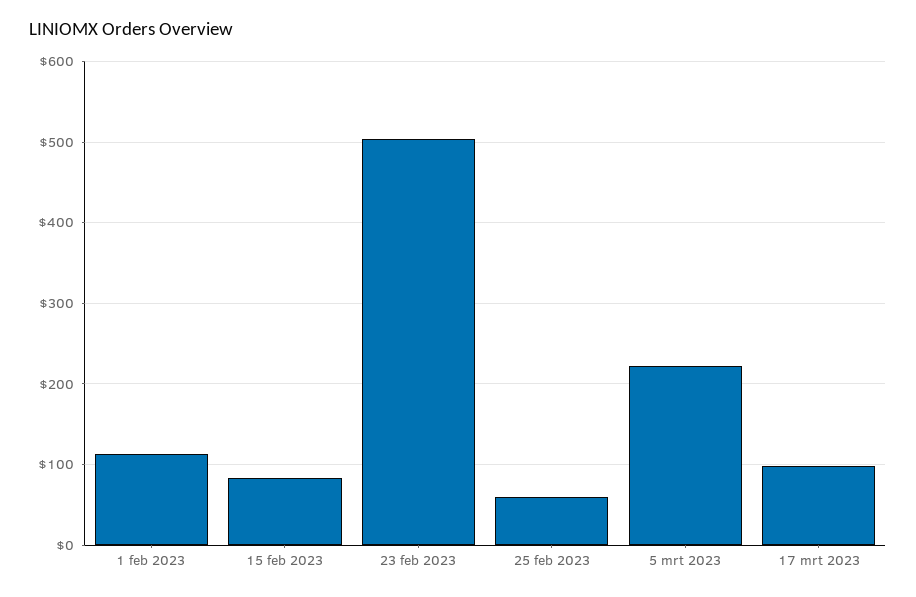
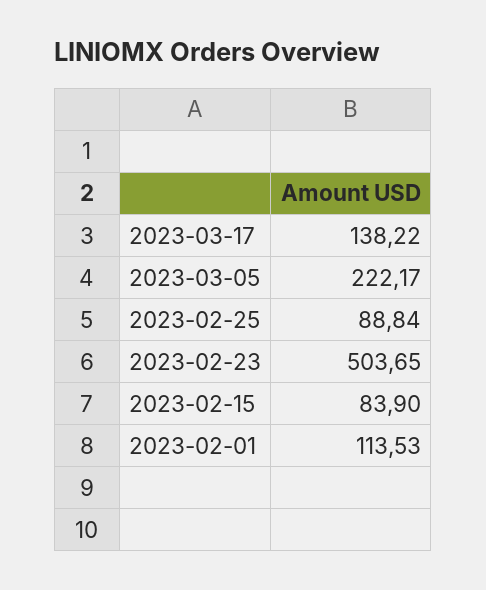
25 feb 2023: 60 -> 88.84
17 mrt 2023: 100 -> 138.22

